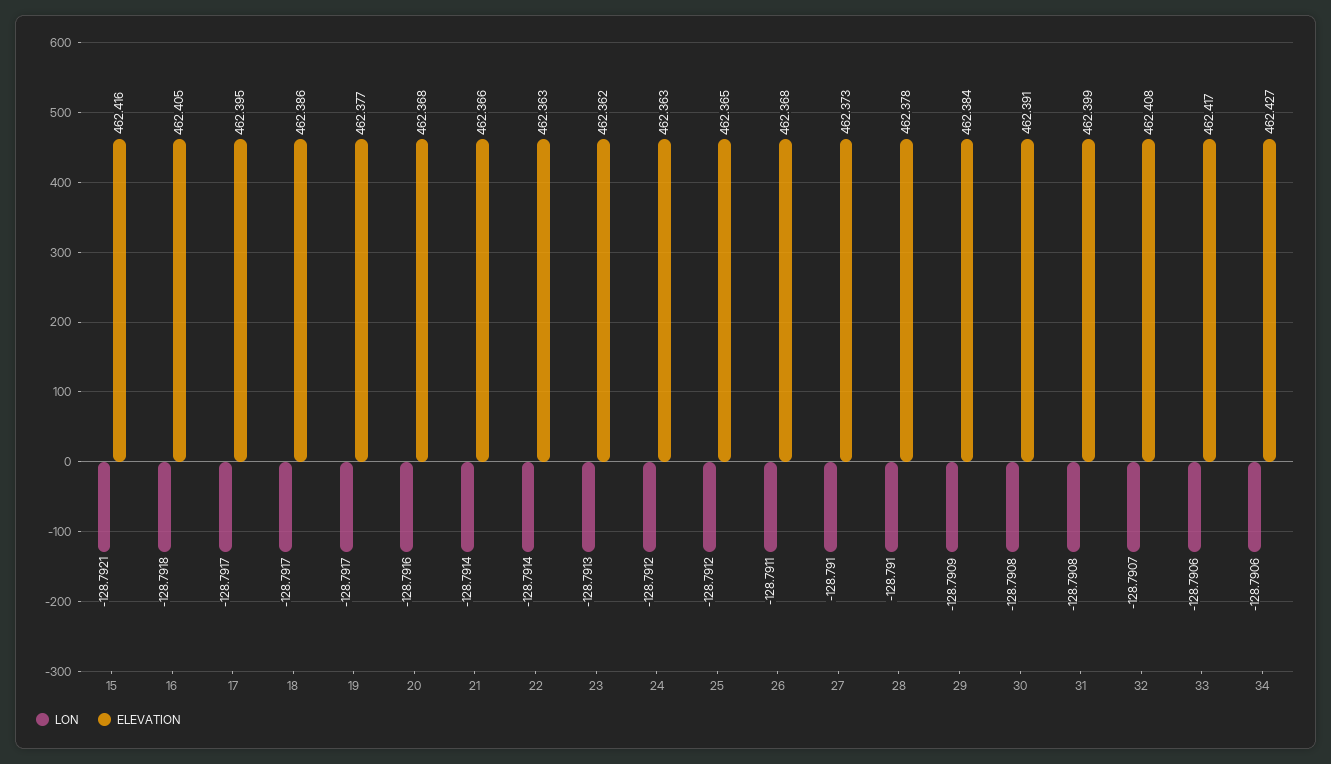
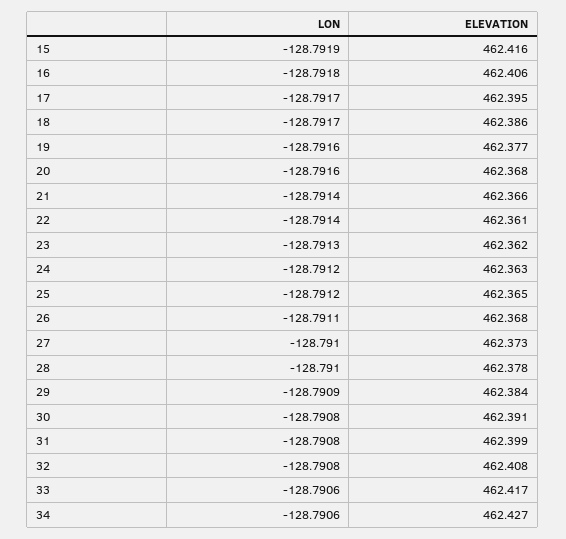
LON, 15: -128.7921 -> -128.7919
ELEVATION, 16: 462.405 -> 462.406
LON, 19: -128.7917 -> -128.7916
ELEVATION, 22: 462.363 -> 462.361
LON, 32: -128.7907 -> -128.7908

